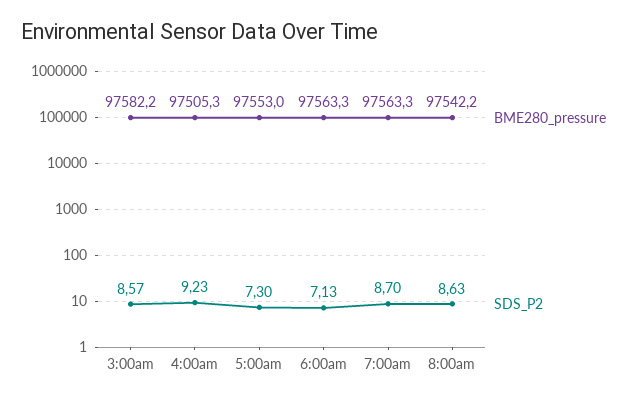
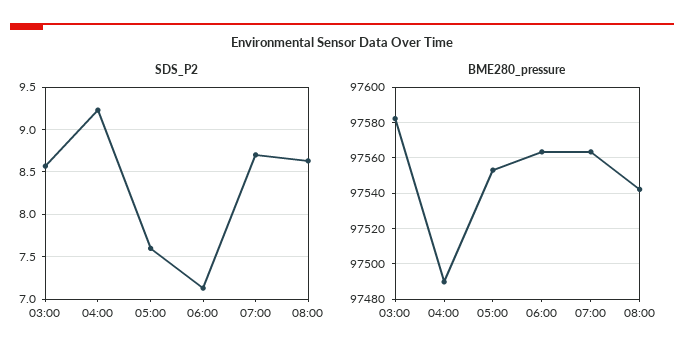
BME280_pressure, 4:00am: 97505.3 -> 97490
SDS_P2, 5:00am: 7.3 -> 7.6

